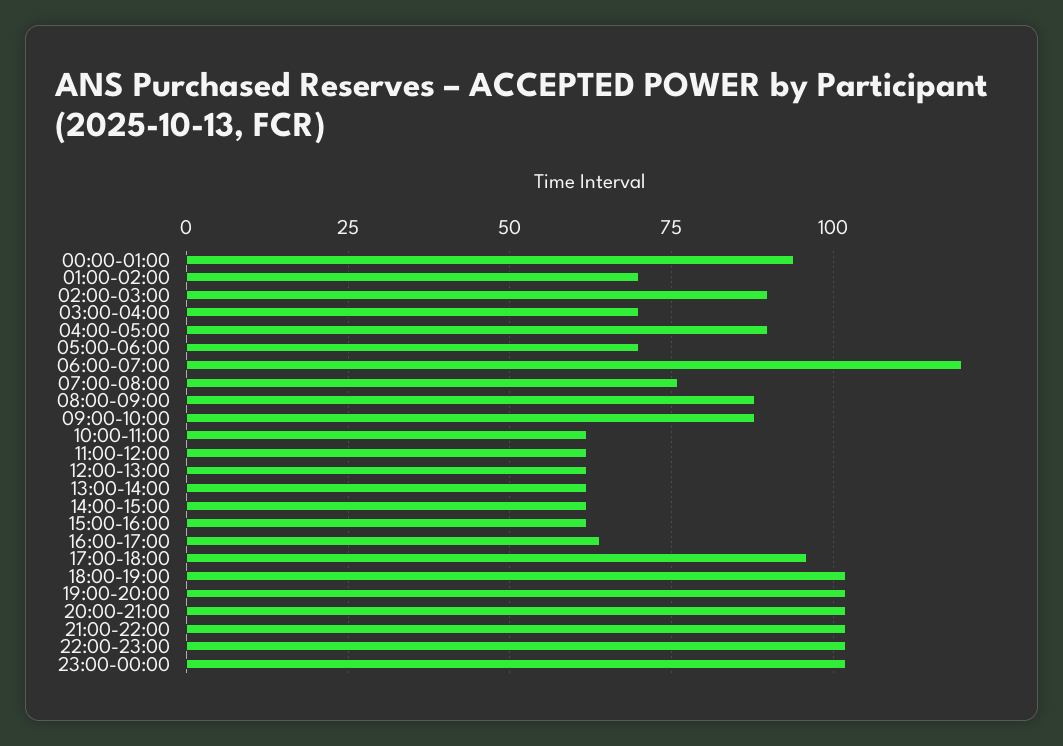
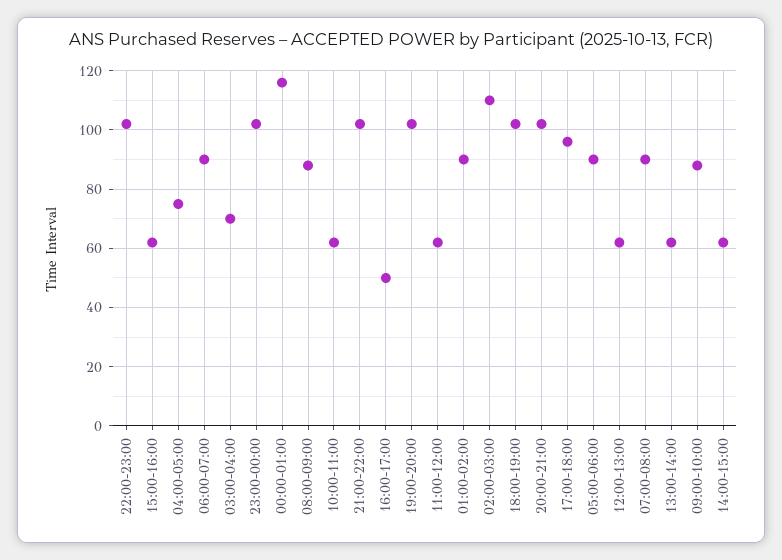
00:00-01:00: 95 -> 115
01:00-02:00: 70 -> 90
02:00-03:00: 90 -> 110
04:00-05:00: 90 -> 75
05:00-06:00: 70 -> 90
06:00-07:00: 120 -> 90
07:00-08:00: 75 -> 90
16:00-17:00: 65 -> 50

